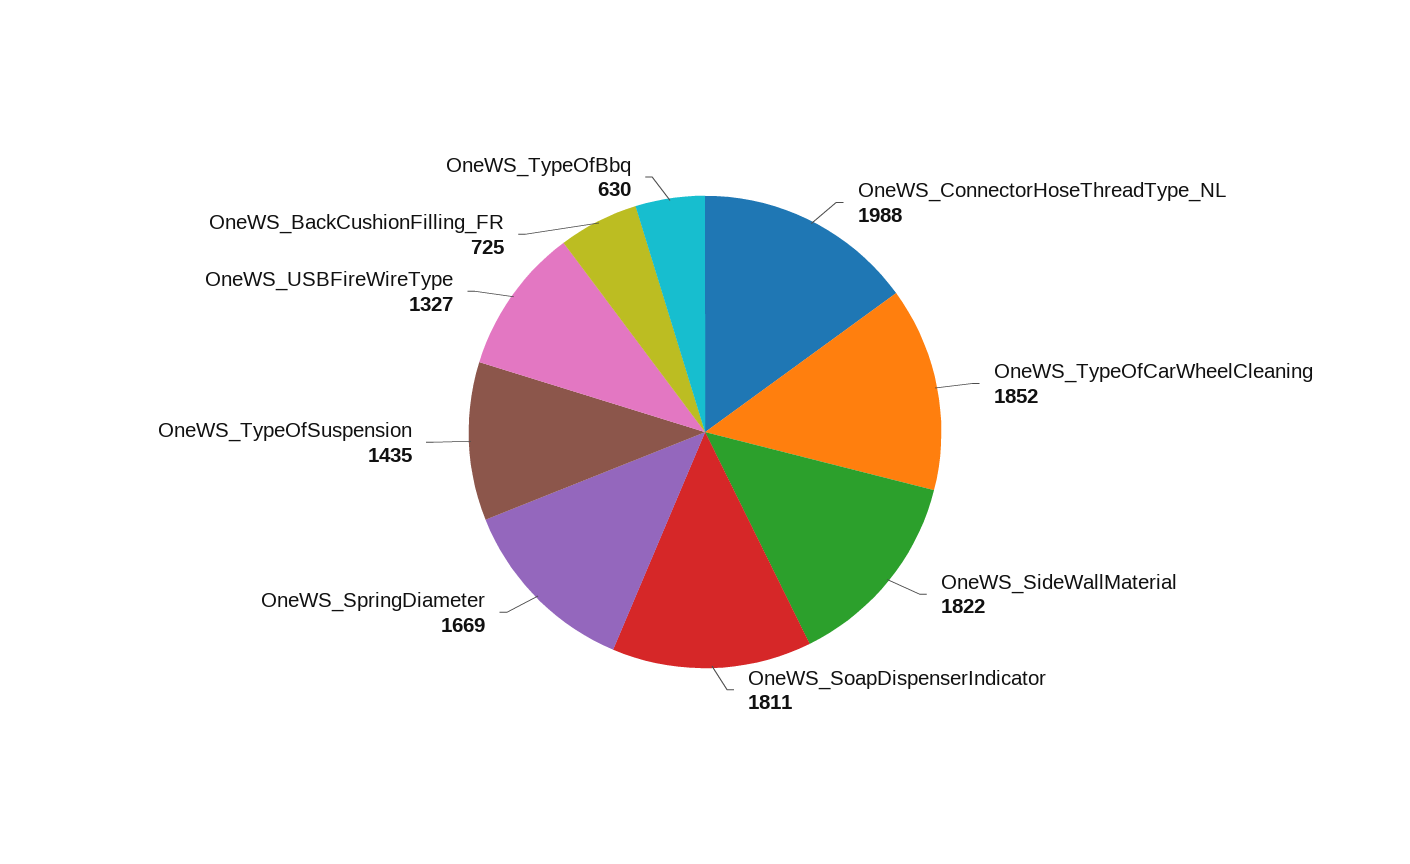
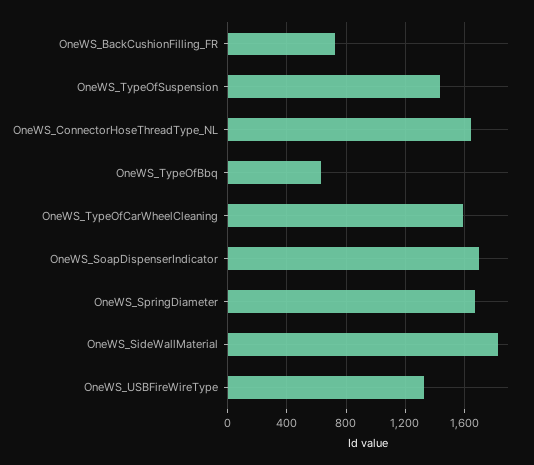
OneWS_ConnectorHoseThreadType_NL: 1988 -> 1650
OneWS_TypeOfCarWheelCleaning: 1852 -> 1600
OneWS_SoapDispenserIndicator: 1811 -> 1700

